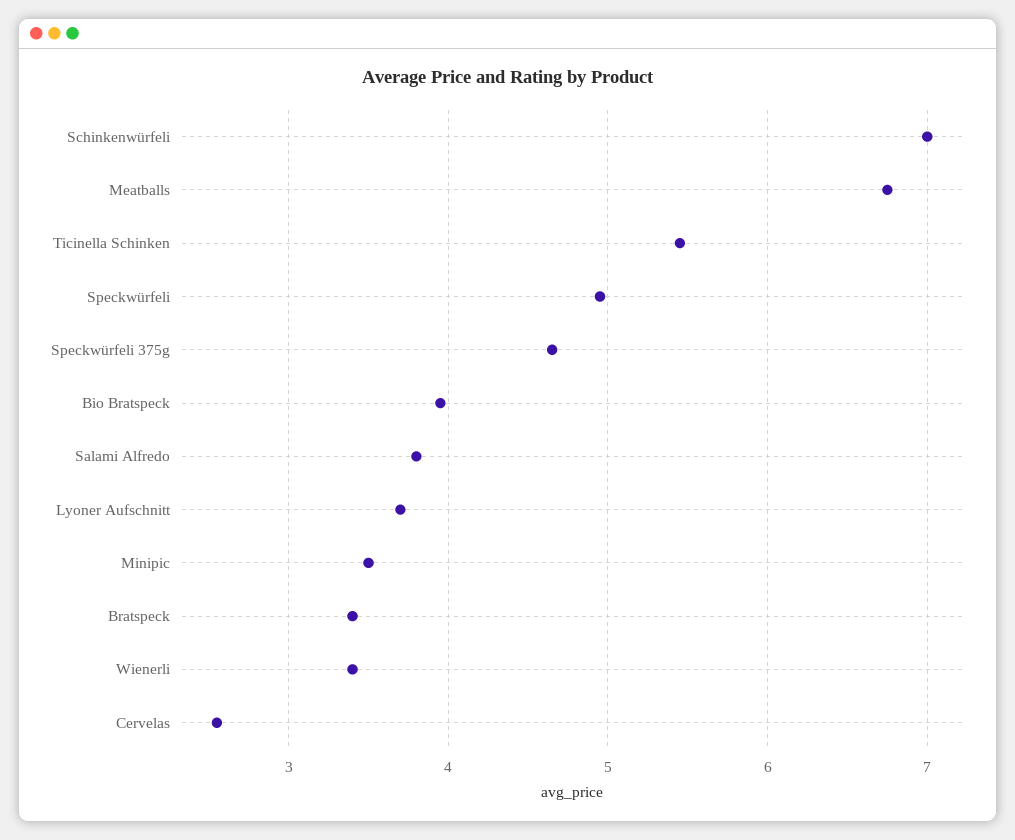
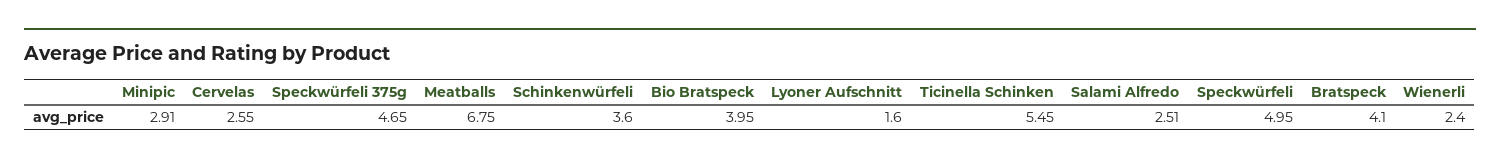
Schinkenwürfeli: 7 -> 3.6
Salami Alfredo: 3.8 -> 2.51
Lyoner Aufschnitt: 3.7 -> 1.6
Minipic: 3.5 -> 2.91
Bratspeck: 3.4 -> 4.1
Wienerli: 3.4 -> 2.4

